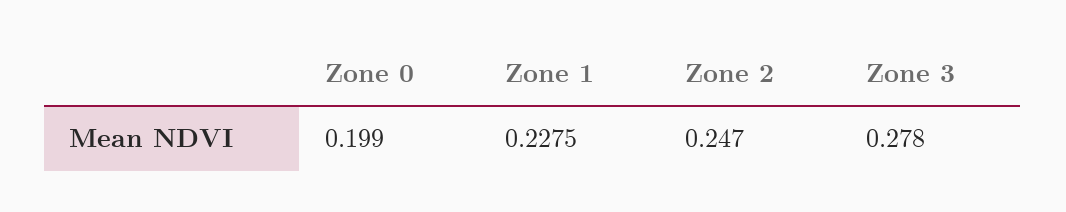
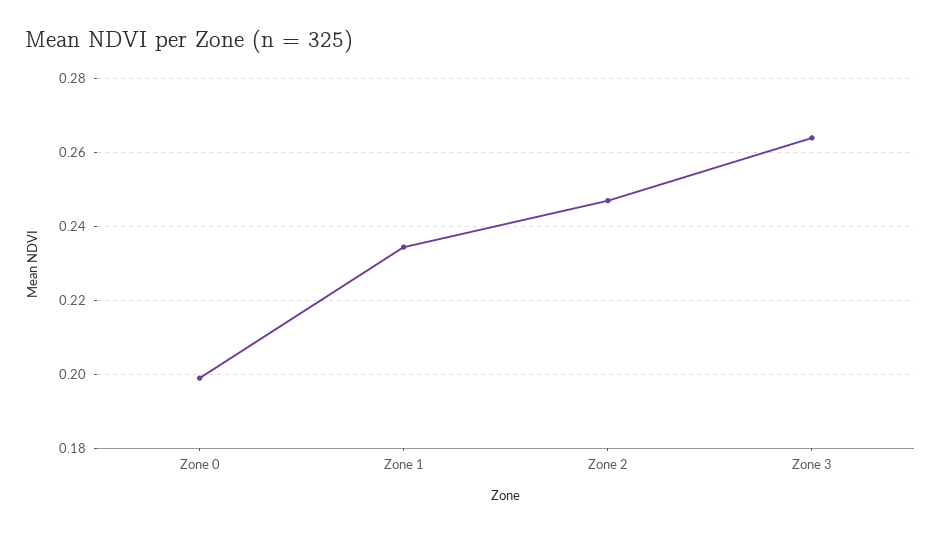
Zone 1: 0.2275 -> 0.234
Zone 3: 0.278 -> 0.264

